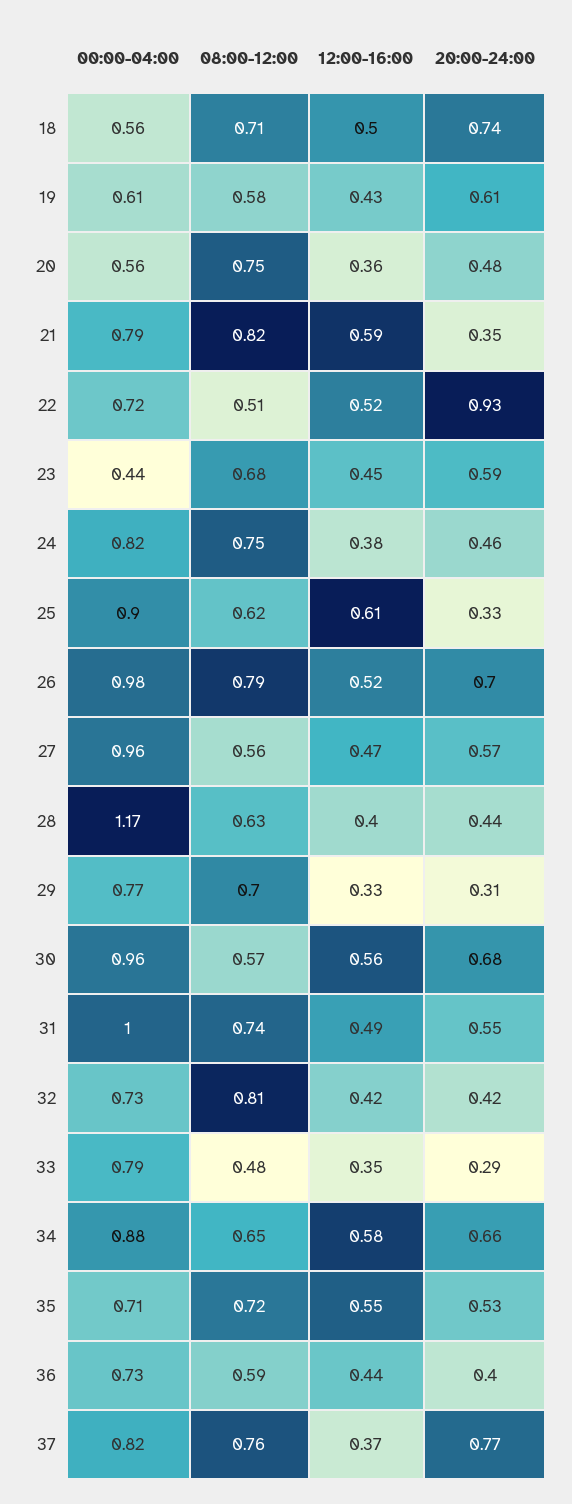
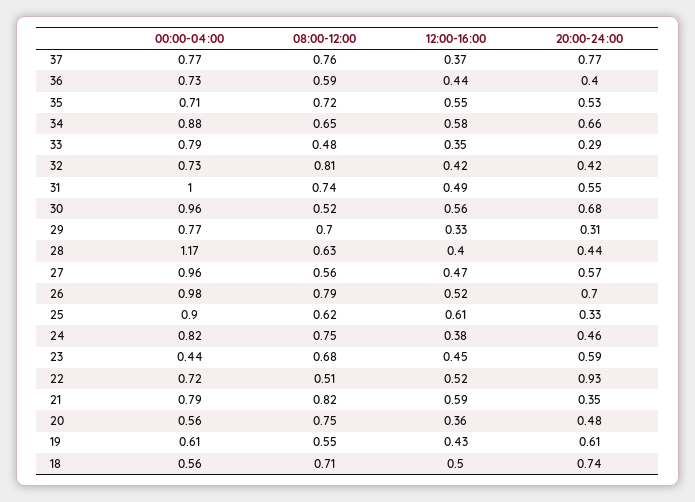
08:00-12:00, 19: 0.58 -> 0.55
08:00-12:00, 30: 0.57 -> 0.52
00:00-04:00, 37: 0.82 -> 0.77

